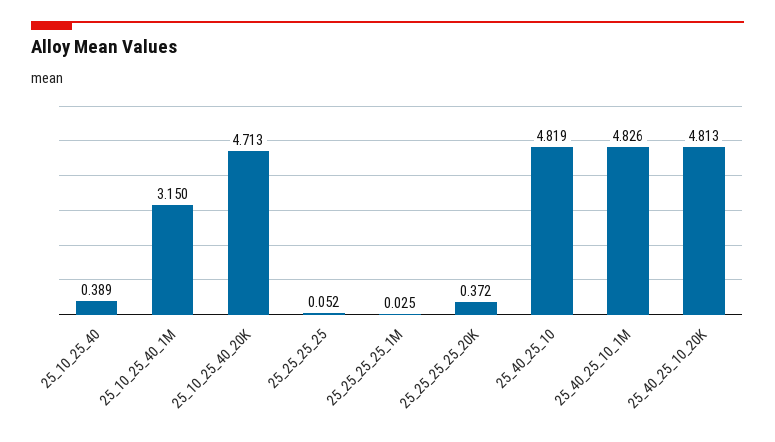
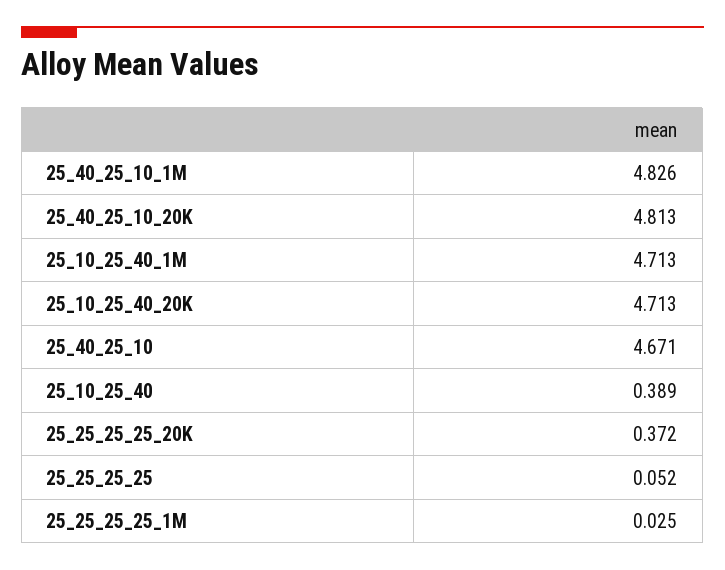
25_10_25_40_1M: 3.15 -> 4.713
25_40_25_10: 4.819 -> 4.671

